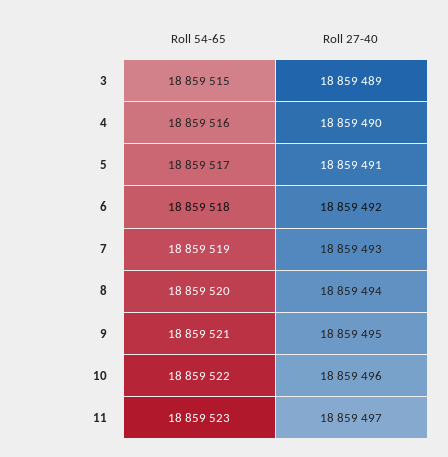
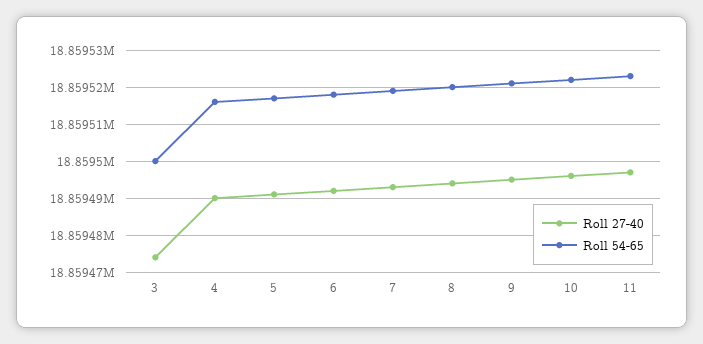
Roll 54-65, 3: 18859515 -> 18859500
Roll 27-40, 3: 18859489 -> 18859475

